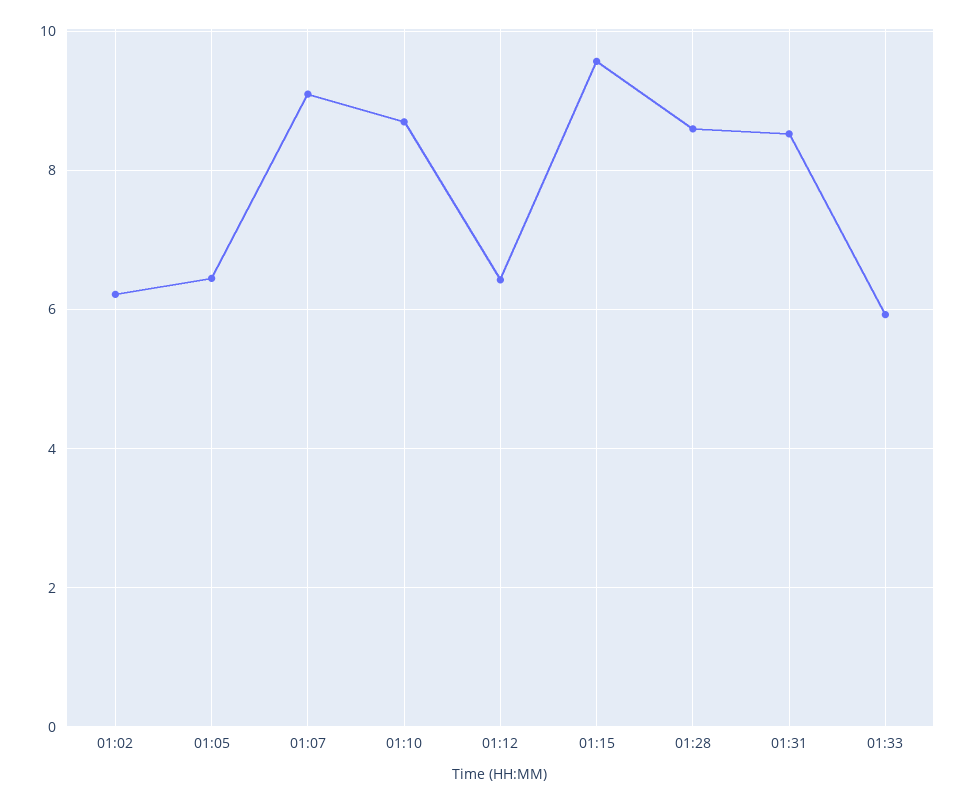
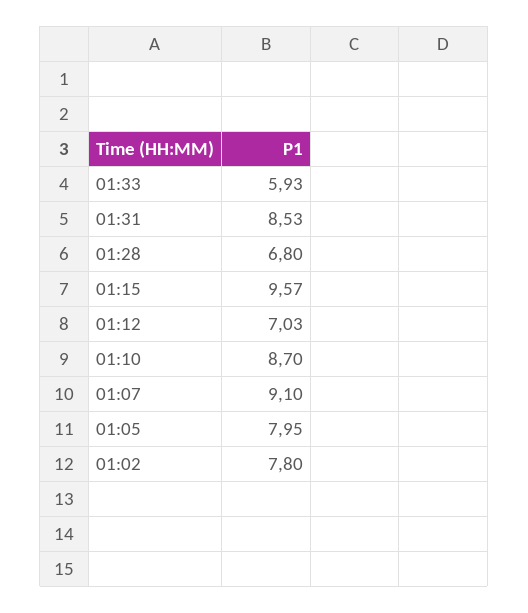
01:02: 6.2 -> 7.8
01:05: 6.4 -> 7.95
01:12: 6.4 -> 7.03
01:28: 8.6 -> 6.8

